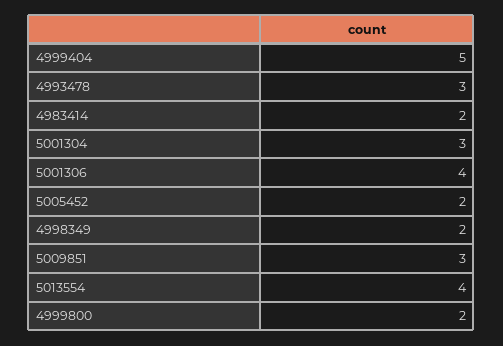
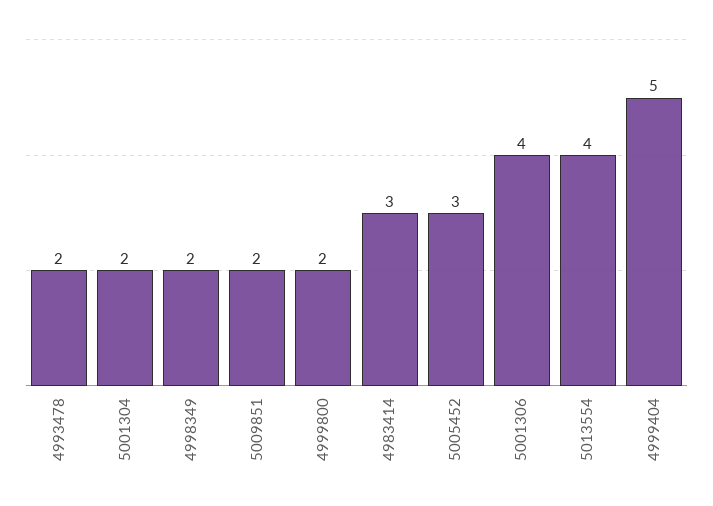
4993478: 3 -> 2
4983414: 2 -> 3
5001304: 3 -> 2
5005452: 2 -> 3
5009851: 3 -> 2

